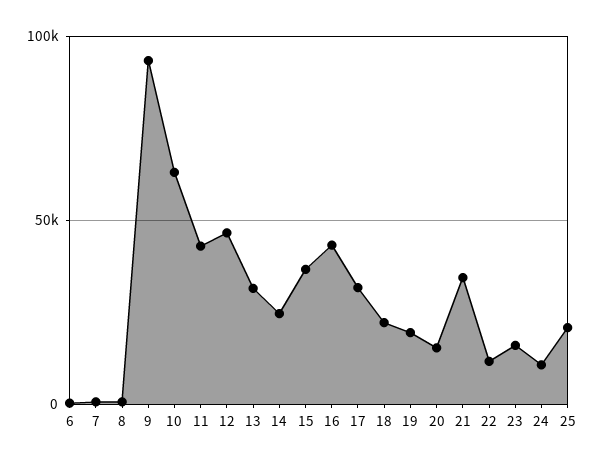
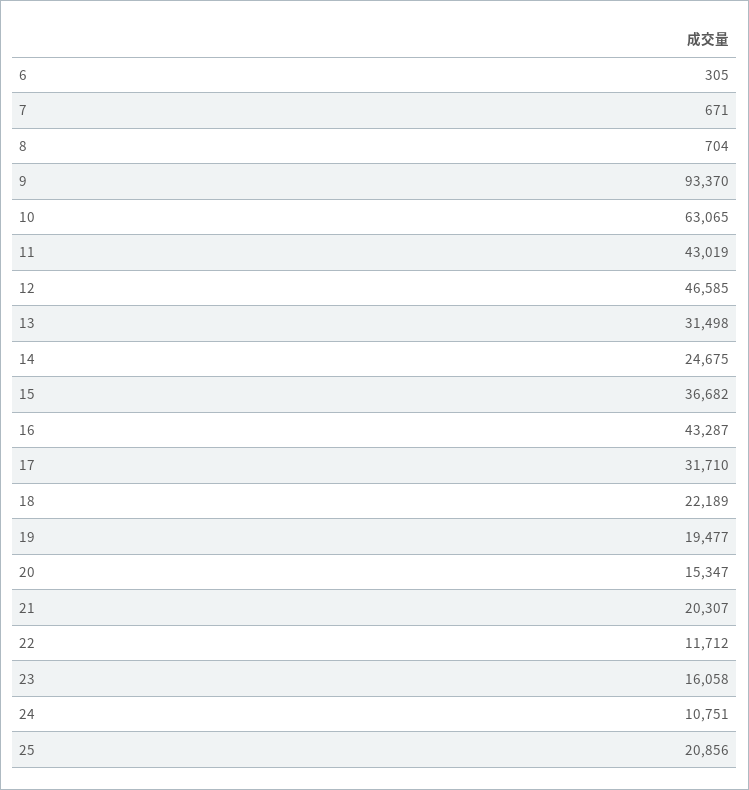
21: 35000 -> 20307

